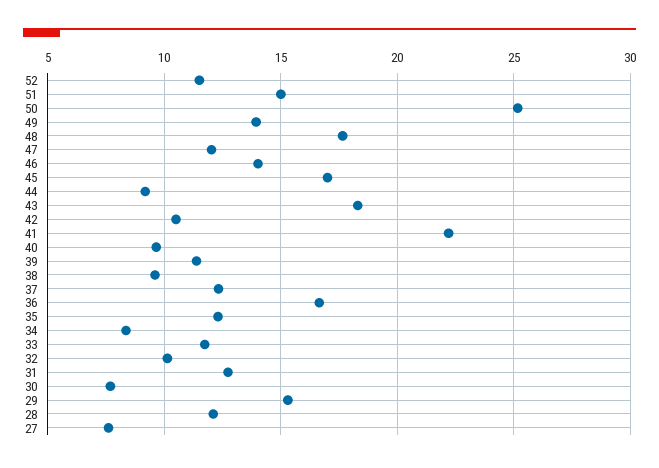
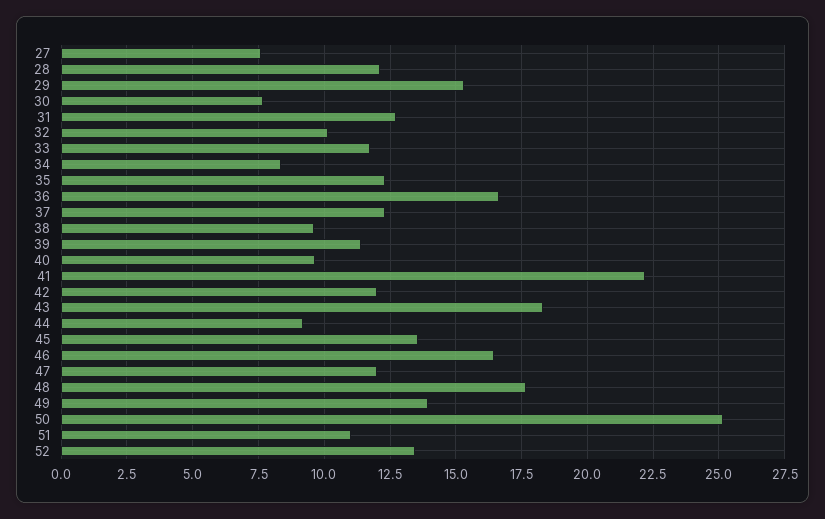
52: 11.5 -> 13.5
51: 15 -> 11
46: 14 -> 16.5
45: 17 -> 13.5
42: 10.5 -> 12

